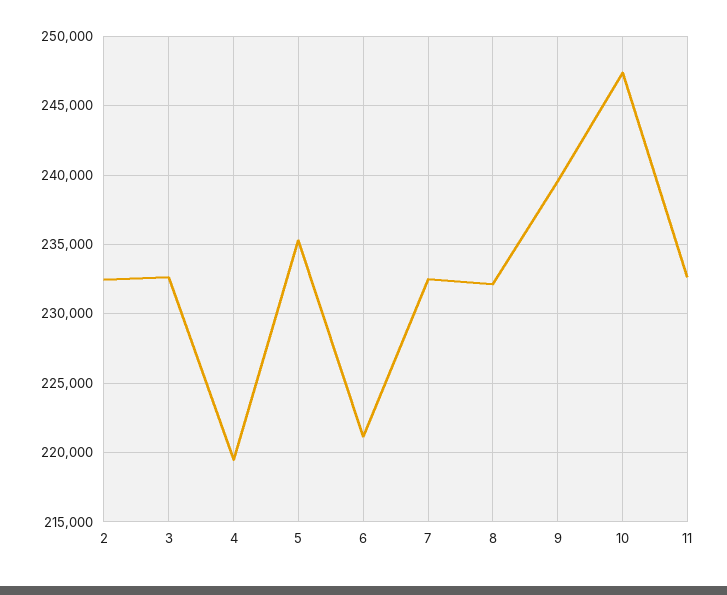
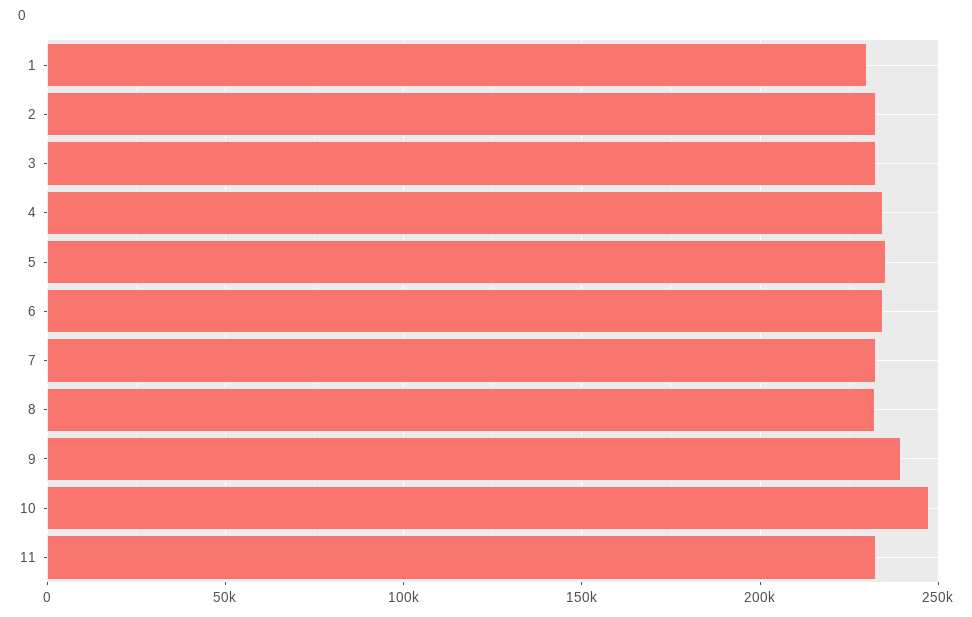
4: 219500 -> 235000
6: 221000 -> 235000
1: none -> 230000

